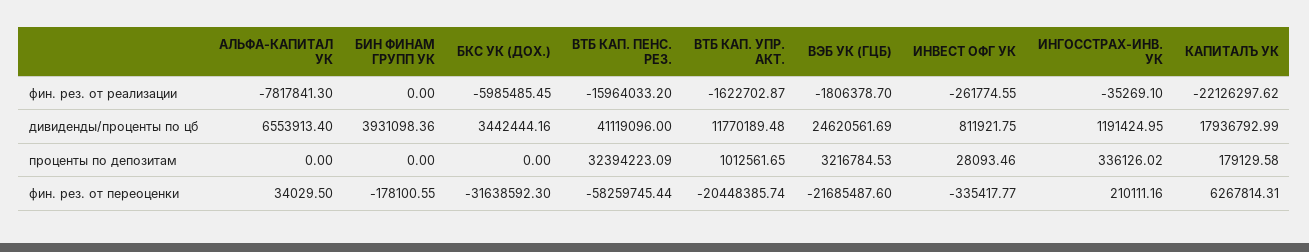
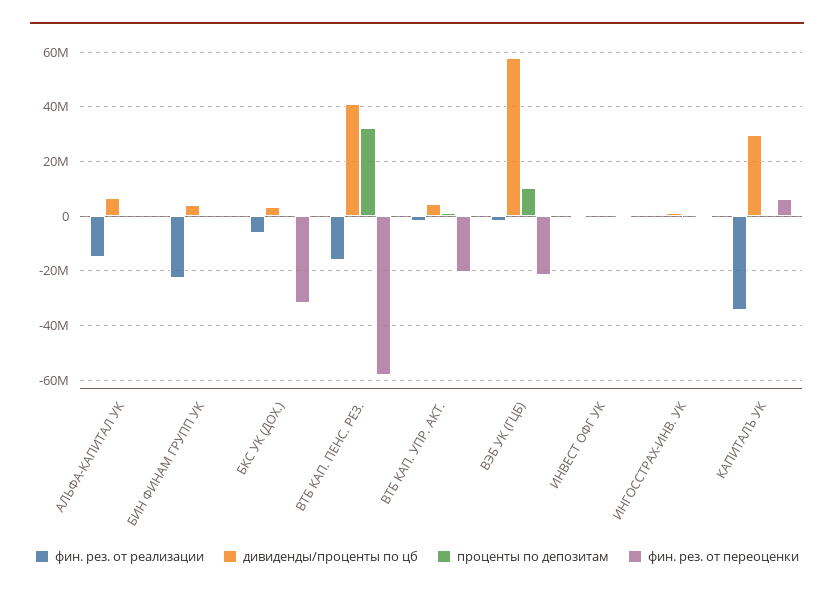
фин. рез. от реализации, АЛЬФА-КАПИТАЛ УК: -7817841.3 -> -15000000
фин. рез. от реализации, БИН ФИНАМ ГРУПП УК: 0 -> -22500000
фин. рез. от реализации, КАПИТАЛЪ УК: -22126297.62 -> -35000000
дивиденды/проценты по цб, ВТБ КАП. УПР. АКТ.: 11770189.48 -> 5000000
дивиденды/проценты по цб, ВЭБ УК (ГЦБ): 24620561.69 -> 57500000
дивиденды/проценты по цб, КАПИТАЛЪ УК: 17936792.99 -> 30000000
проценты по депозитам, ВЭБ УК (ГЦБ): 3216784.53 -> 10000000

